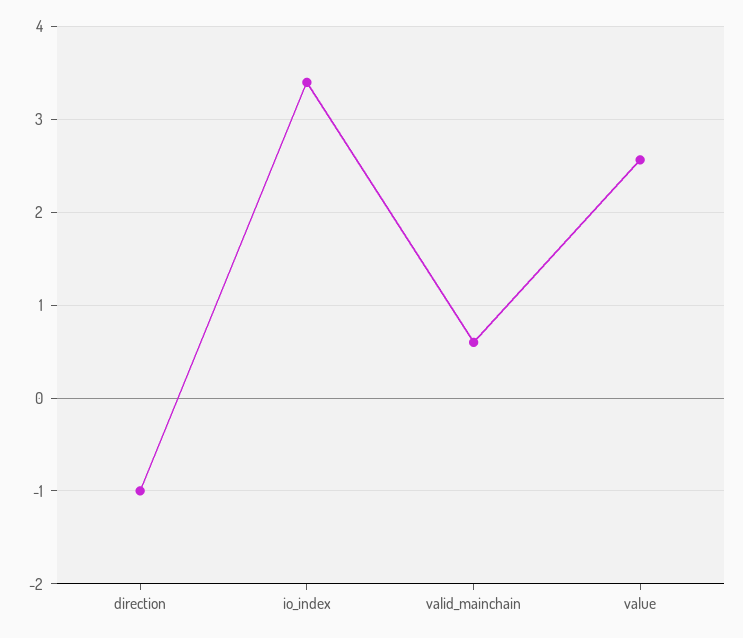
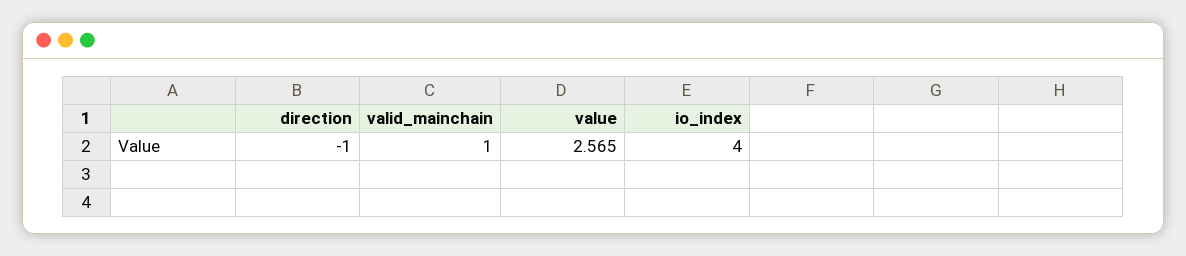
io_index: 3.4 -> 4
valid_mainchain: 0.6 -> 1

